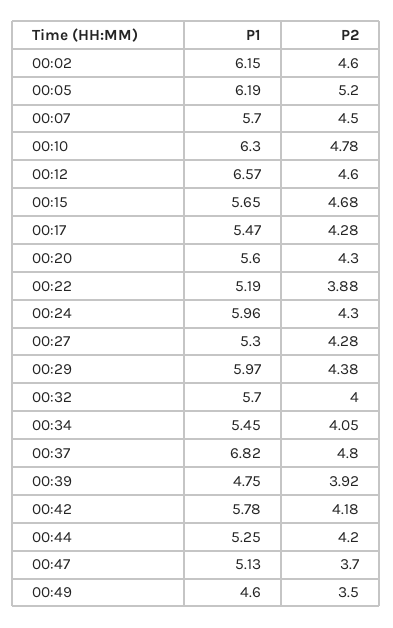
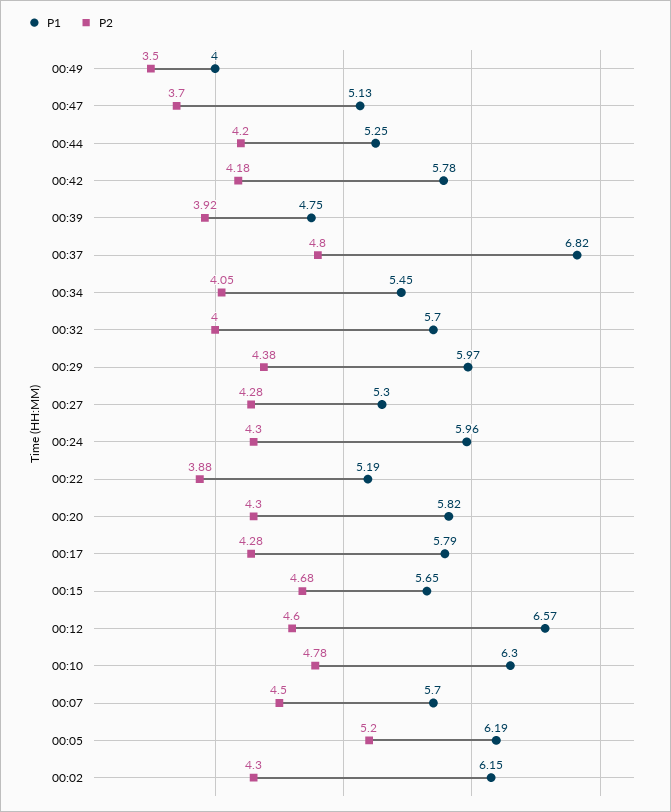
P2, 00:02: 4.6 -> 4.3
P1, 00:17: 5.47 -> 5.79
P1, 00:20: 5.6 -> 5.82
P1, 00:49: 4.6 -> 4

